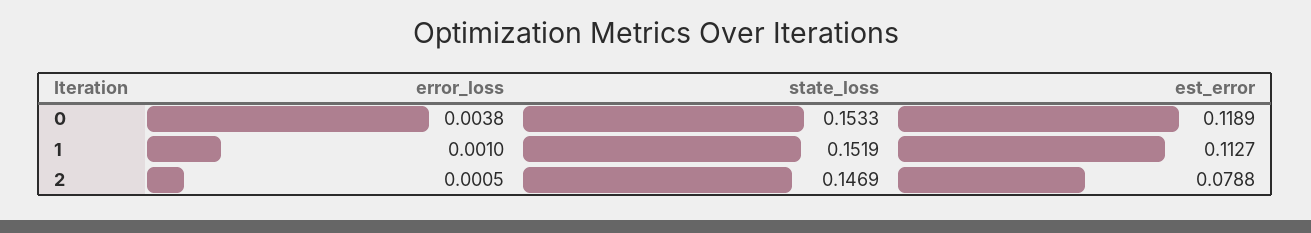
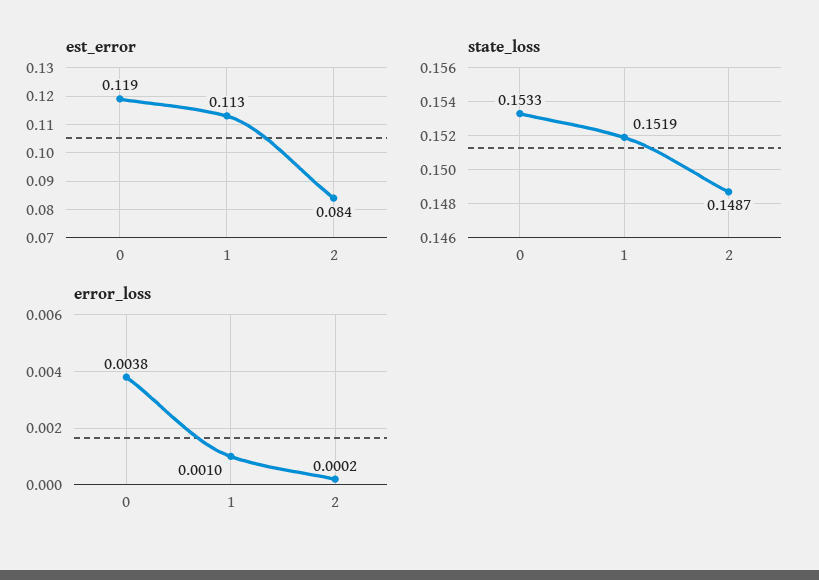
error_loss, 2: 0.0005 -> 0.0002
state_loss, 2: 0.1469 -> 0.1487
est_error, 2: 0.0788 -> 0.084

